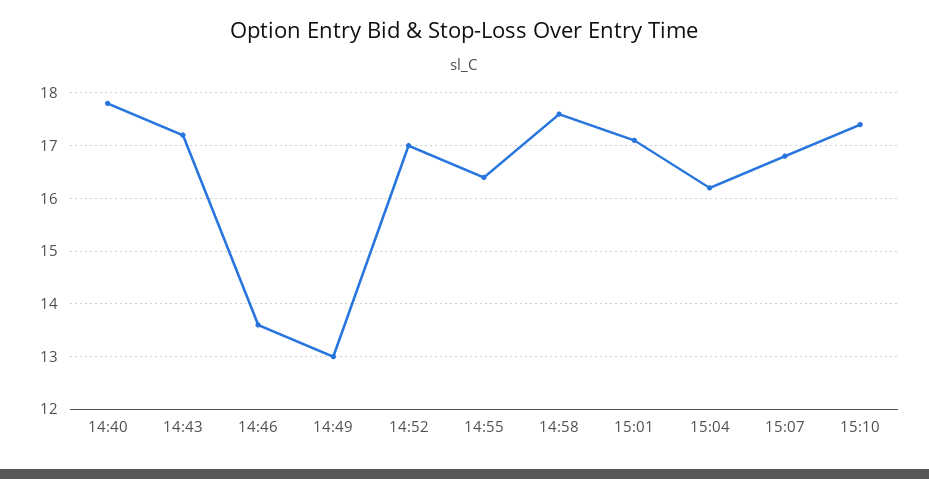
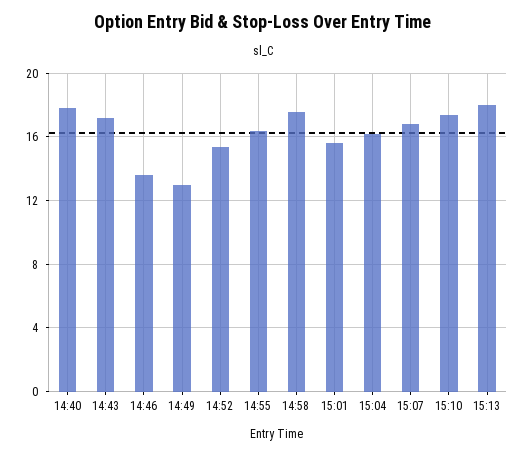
14:52: 17 -> 15.5
15:01: 17 -> 15.5
15:13: none -> 18

